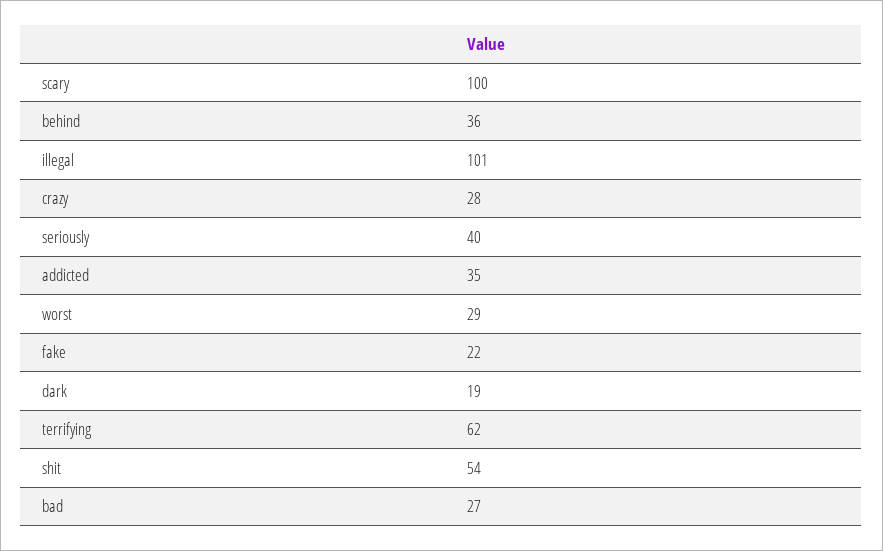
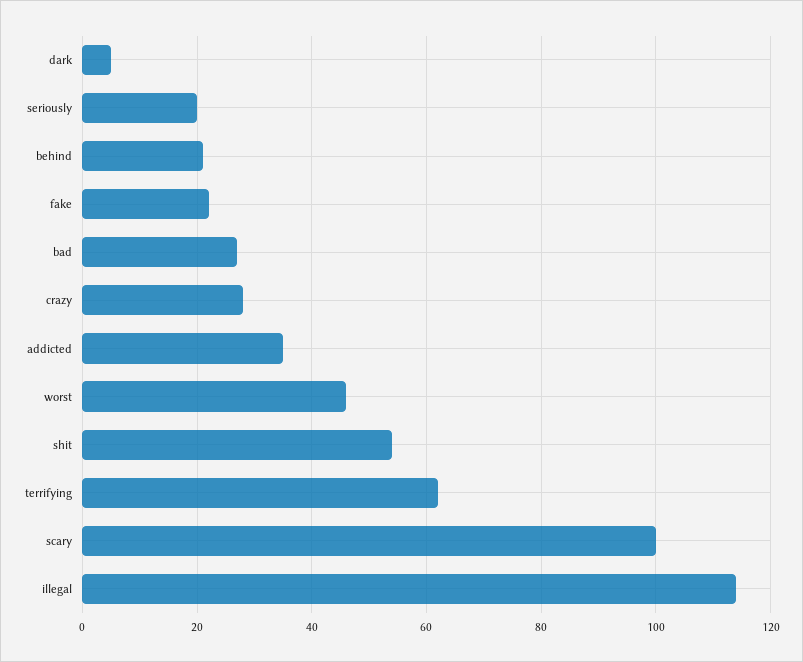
behind: 36 -> 20
illegal: 101 -> 115
seriously: 40 -> 20
worst: 29 -> 45
dark: 19 -> 5

